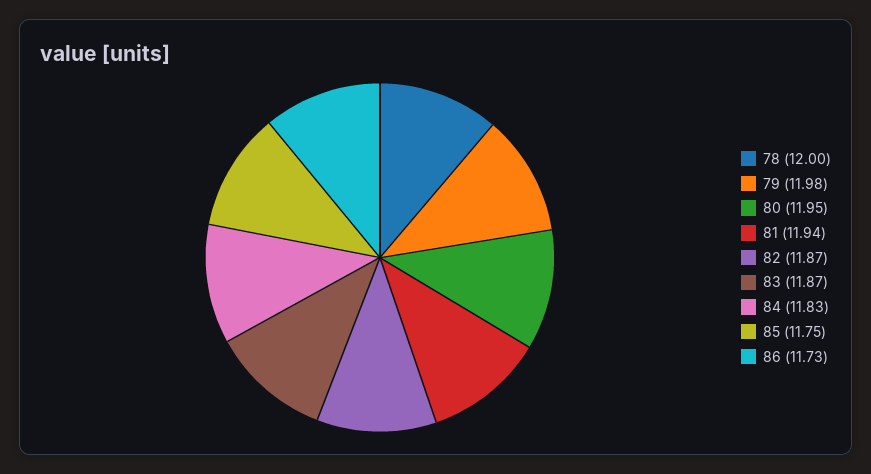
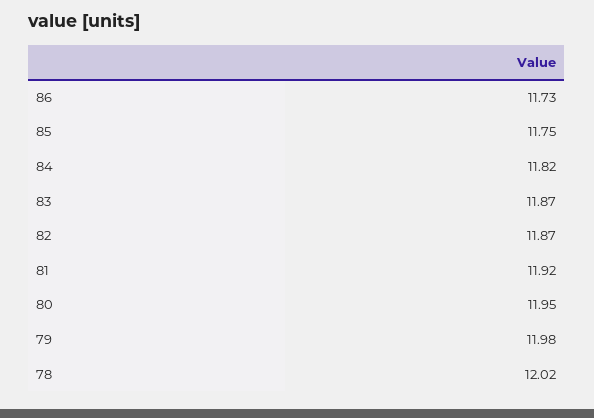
78: 12 -> 12.02
81: 11.94 -> 11.92
84: 11.83 -> 11.82

